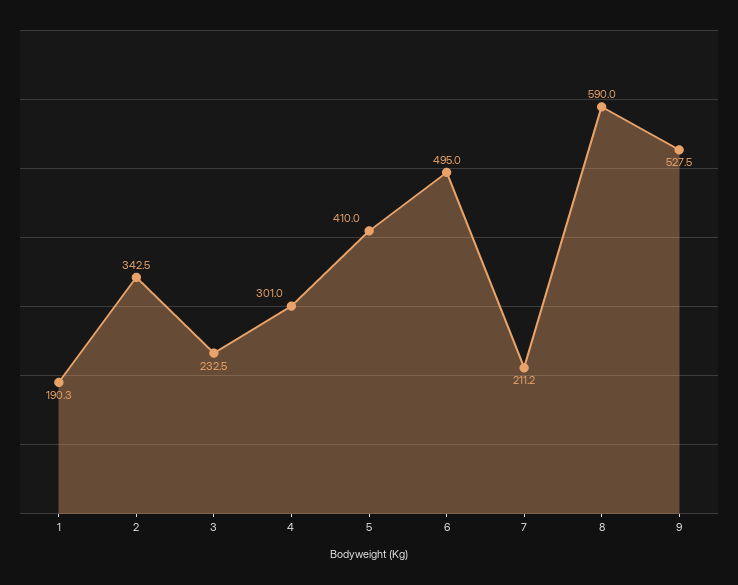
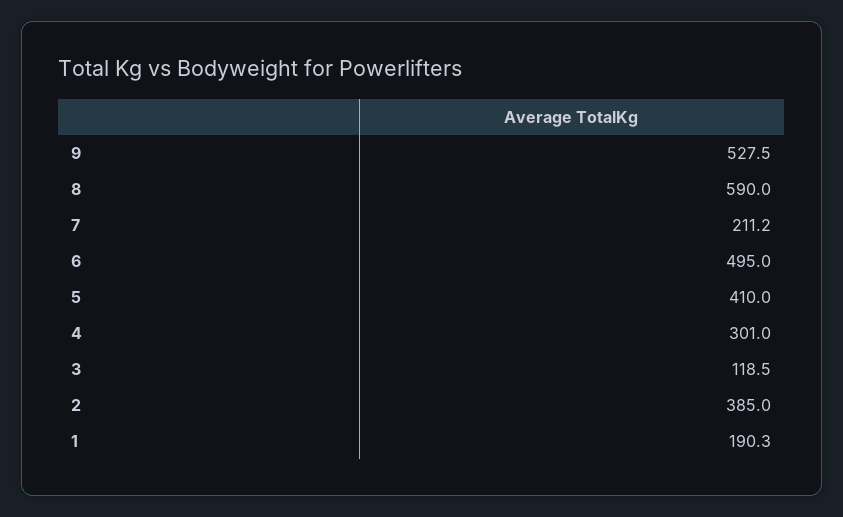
2: 342.5 -> 385
3: 232.5 -> 118.5

